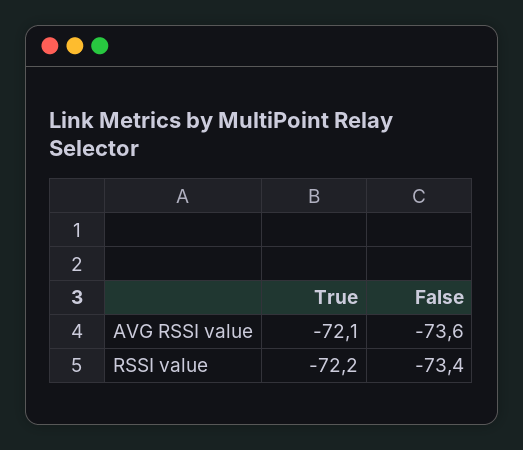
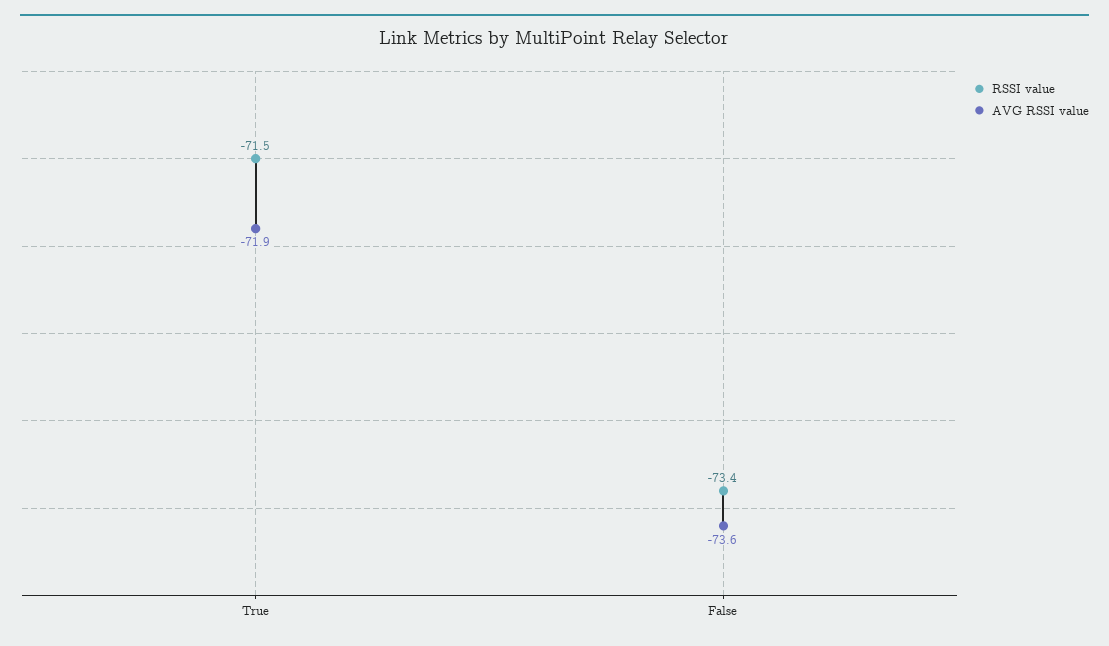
AVG RSSI value, True: -72.1 -> -71.9
RSSI value, True: -72.2 -> -71.5

